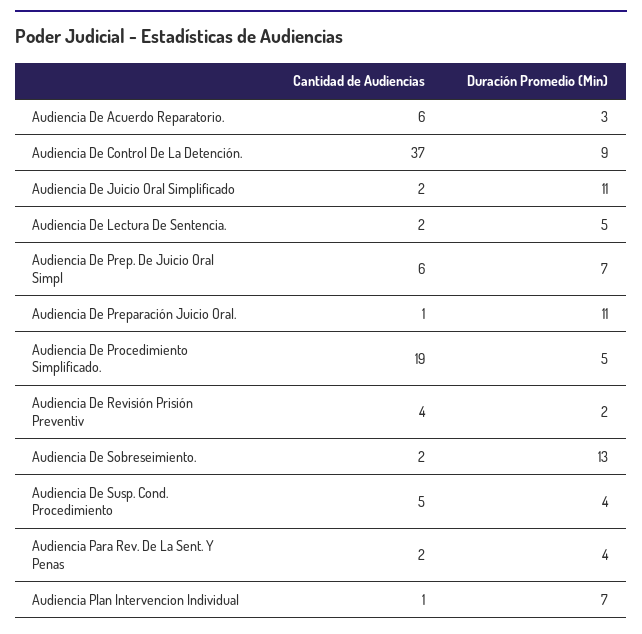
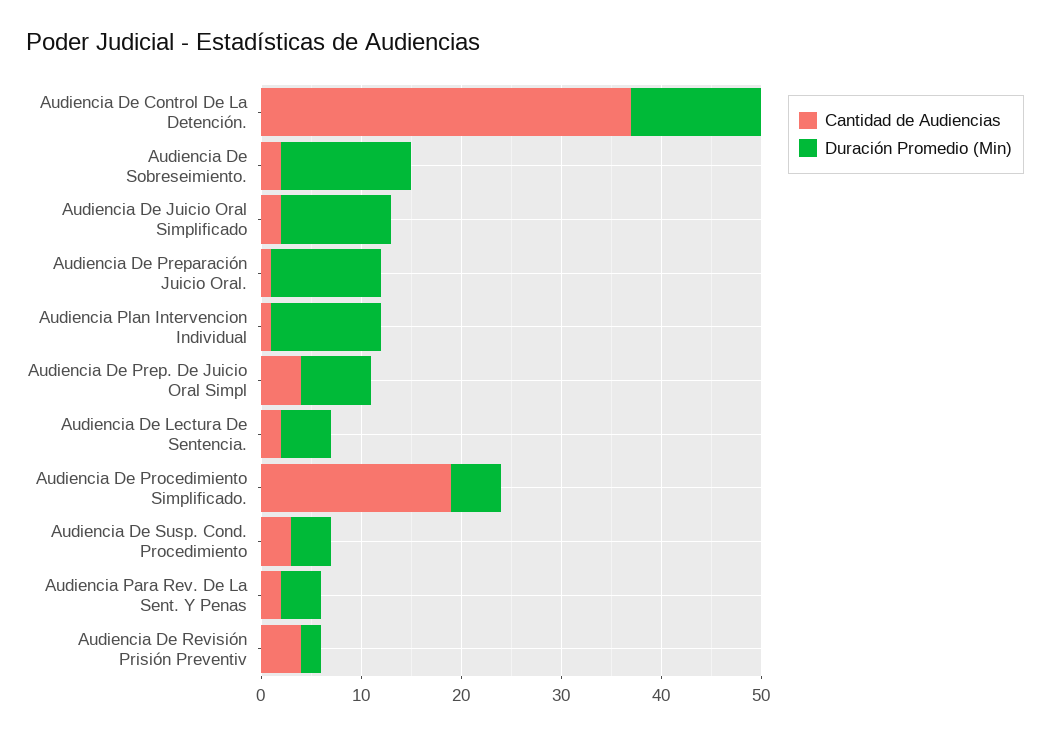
Cantidad de Audiencias, Audiencia De Acuerdo Reparatorio.: 6 -> none
Duración Promedio (Min), Audiencia De Acuerdo Reparatorio.: 3 -> none
Duración Promedio (Min), Audiencia De Control De La Detención.: 9 -> 13
Cantidad de Audiencias, Audiencia De Prep. De Juicio Oral Simpl: 6 -> 4
Cantidad de Audiencias, Audiencia De Susp. Cond. Procedimiento: 5 -> 3
Duración Promedio (Min), Audiencia Plan Intervencion Individual: 7 -> 11

